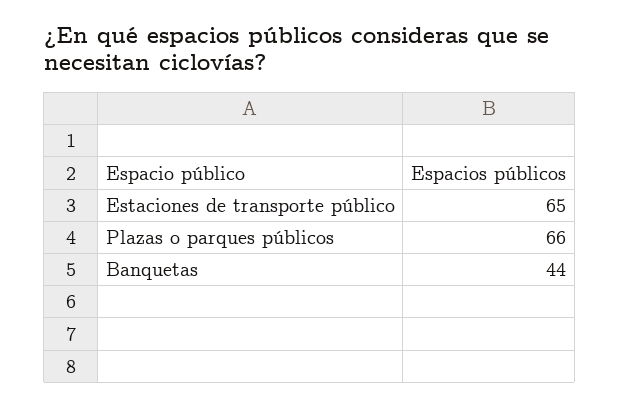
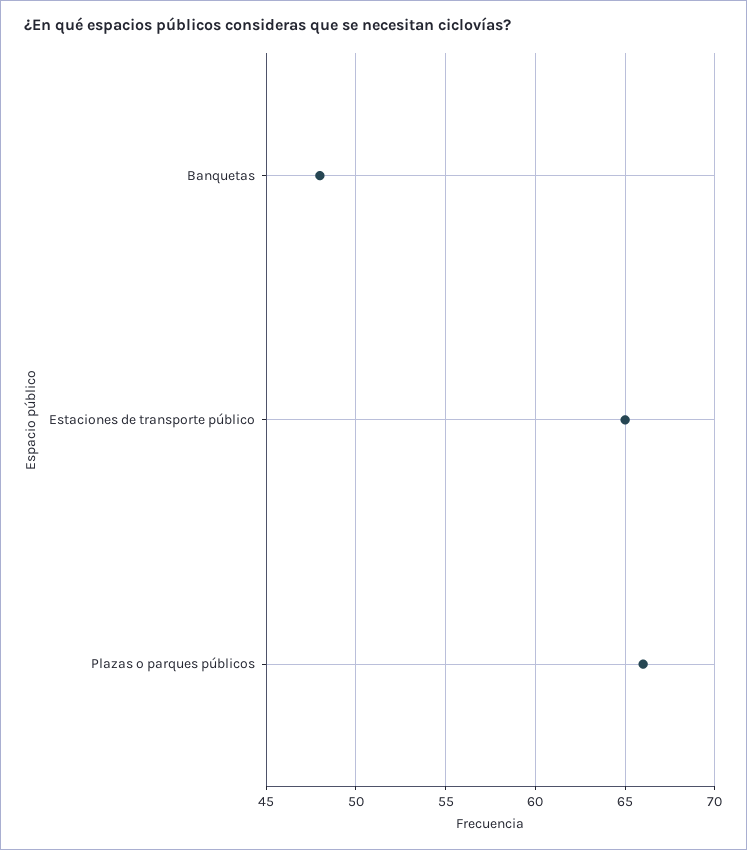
Banquetas: 44 -> 48

